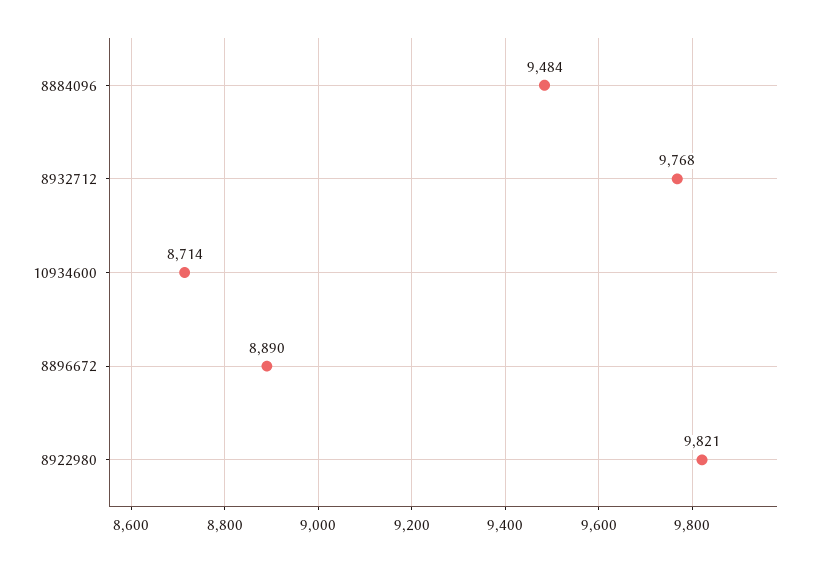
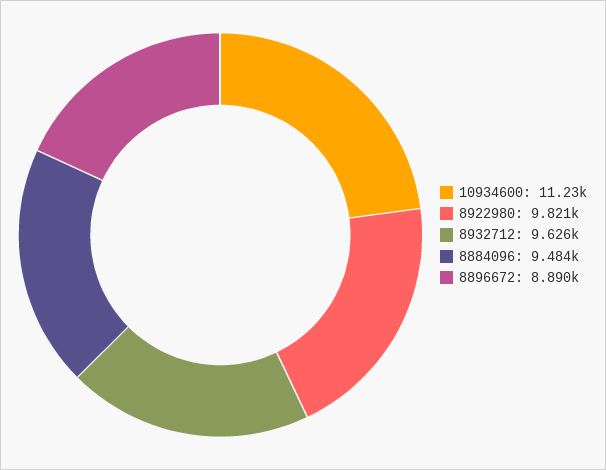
8932712: 9768 -> 9626
10934600: 8714 -> 11230

